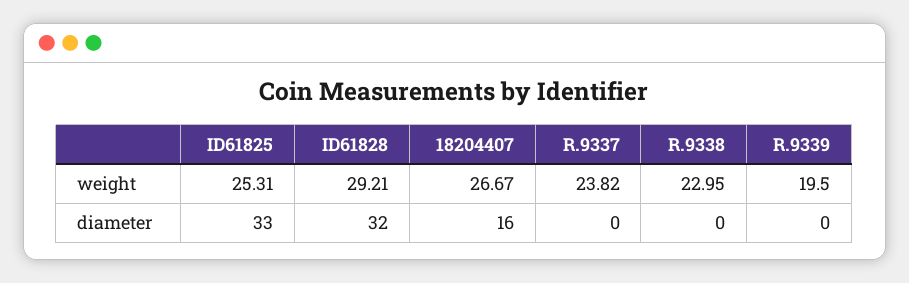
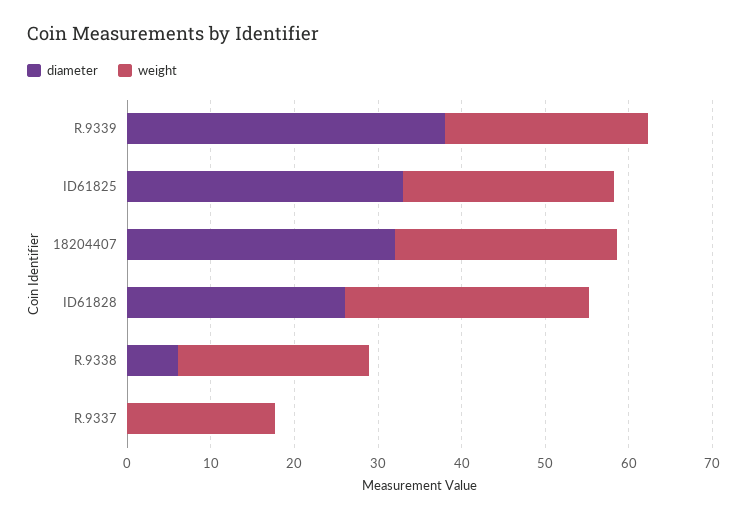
weight, R.9337: 23.82 -> 18
weight, R.9339: 19.5 -> 24
diameter, ID61828: 32 -> 26
diameter, 18204407: 16 -> 32
diameter, R.9338: 0 -> 6
diameter, R.9339: 0 -> 38

